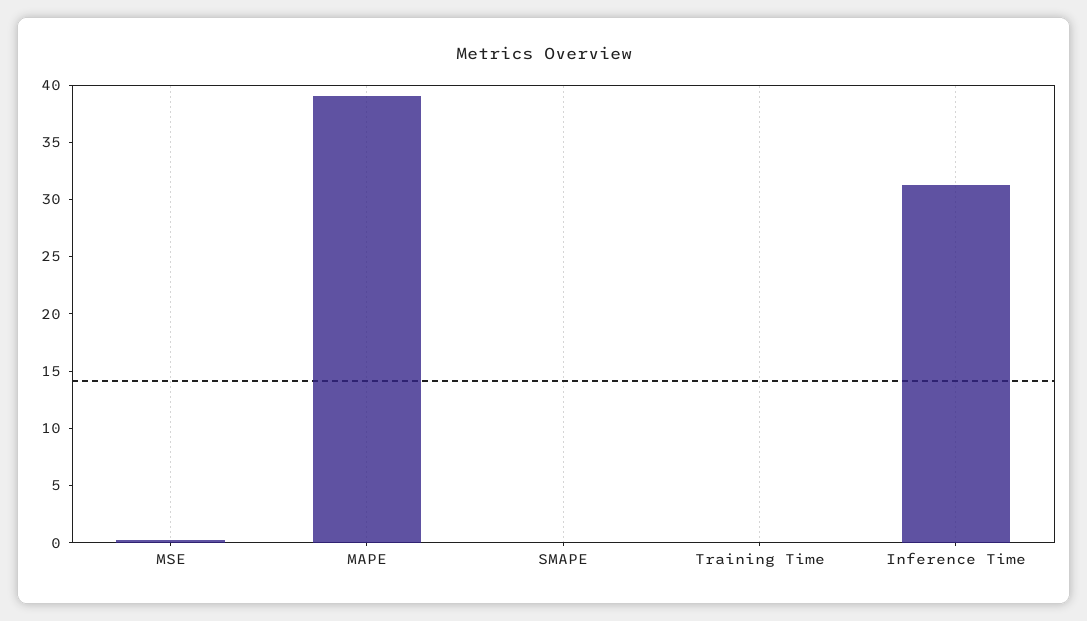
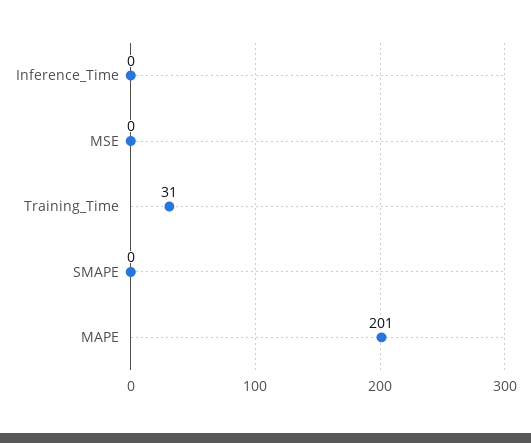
MAPE: 39 -> 201
Training Time: 0 -> 31
Inference Time: 31 -> 0

